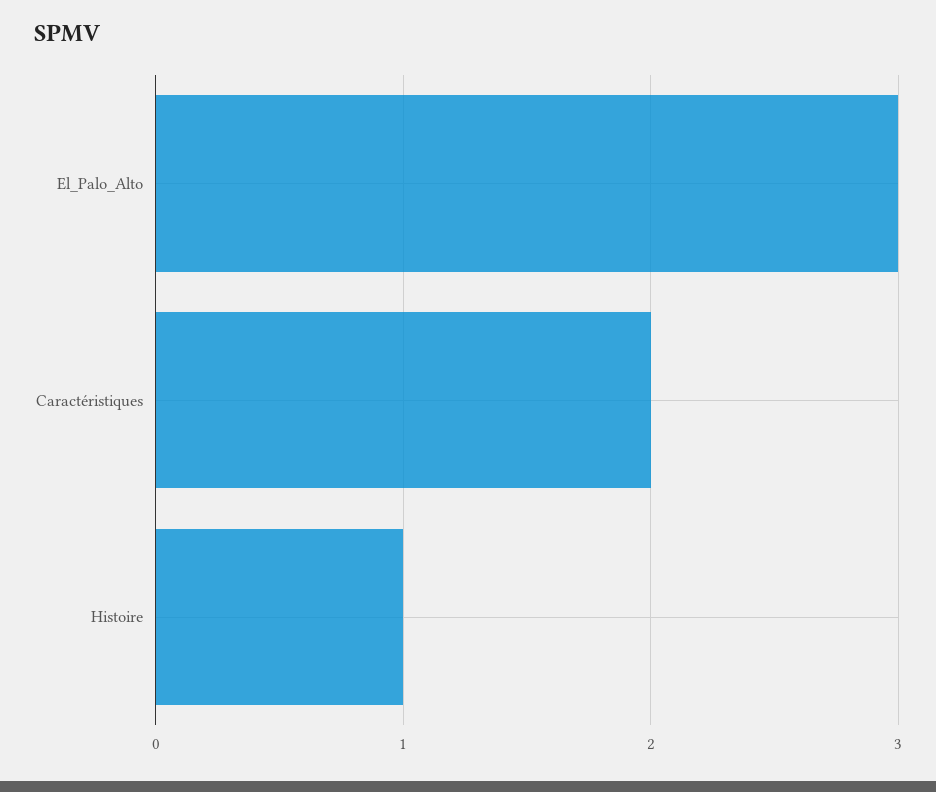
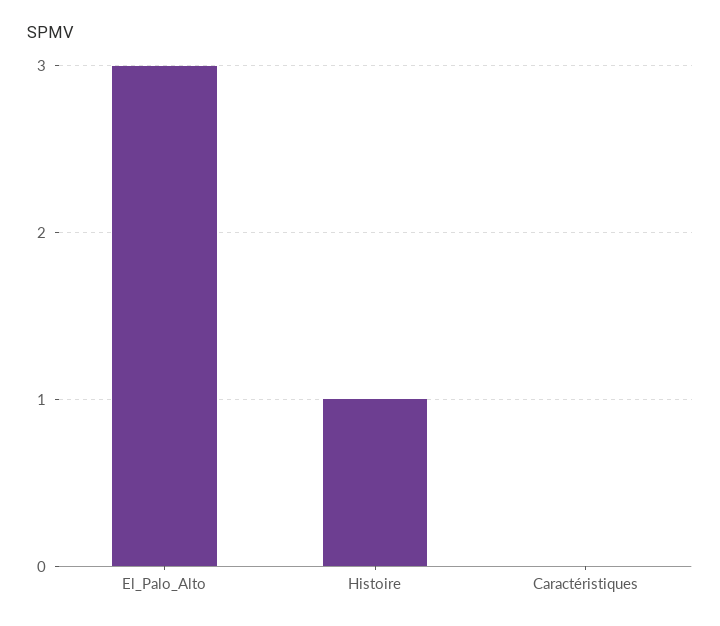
Caractéristiques: 2 -> 0

